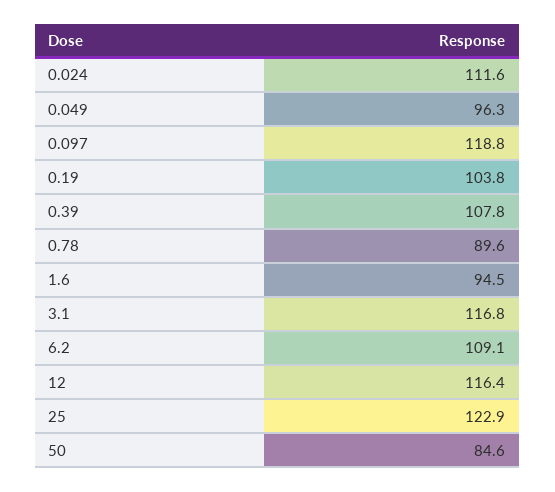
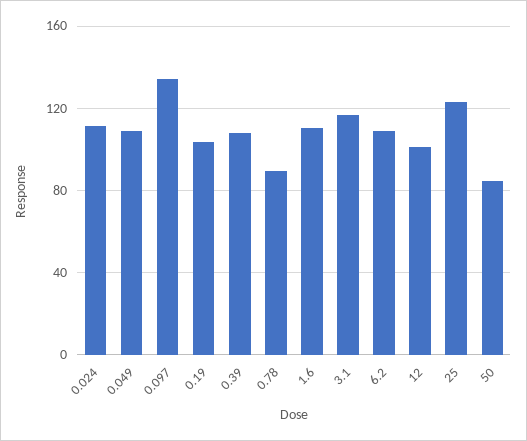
0.049: 96.3 -> 110
0.097: 118.8 -> 135
1.6: 94.5 -> 110
12: 116.4 -> 100

